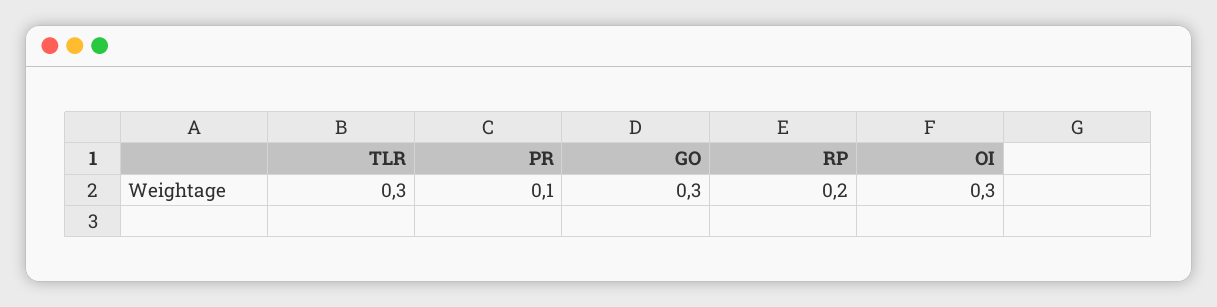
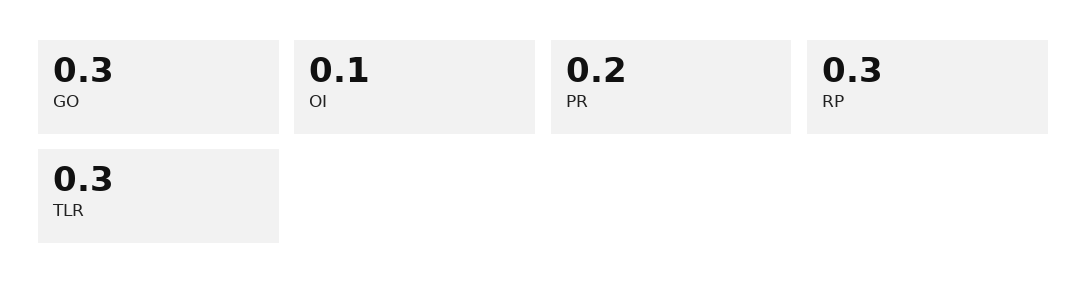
PR: 0.1 -> 0.2
RP: 0.2 -> 0.3
OI: 0.3 -> 0.1

